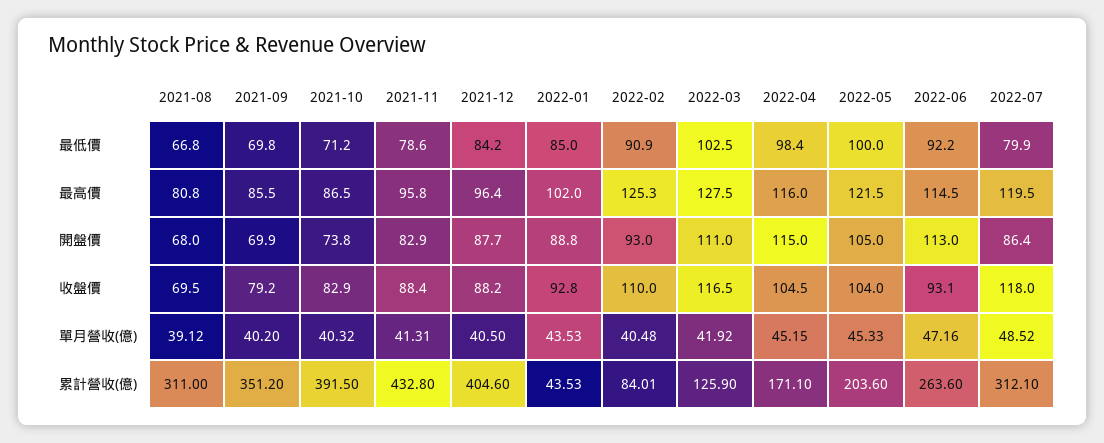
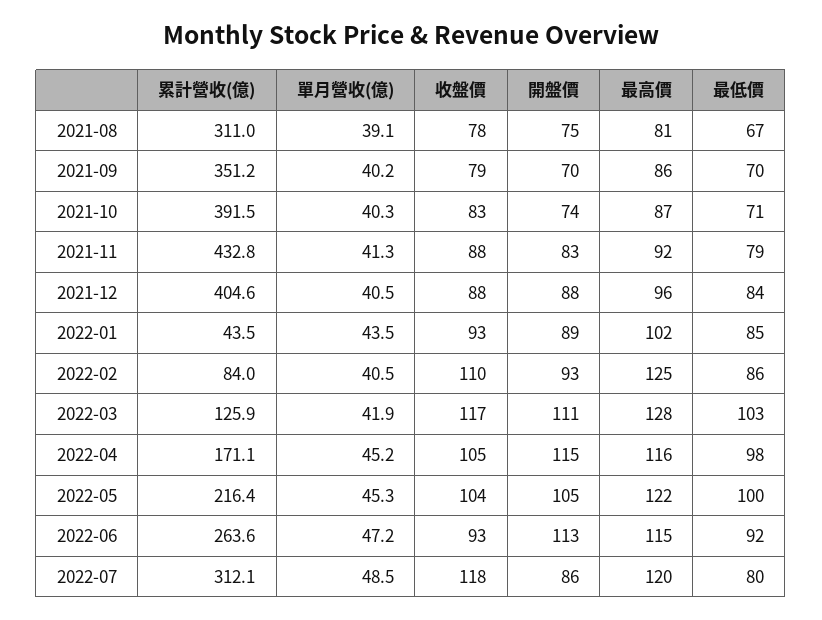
2022-02, 最低價: 90.9 -> 86
2021-11, 最高價: 95.8 -> 92
2021-08, 開盤價: 68 -> 75
2021-08, 收盤價: 69.5 -> 78
2022-05, 累計營收(億): 203.6 -> 216.4

